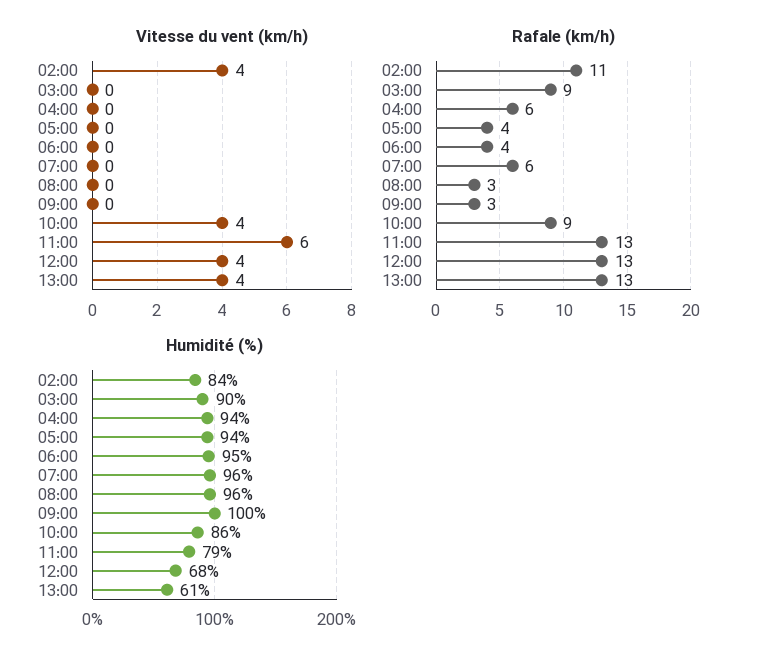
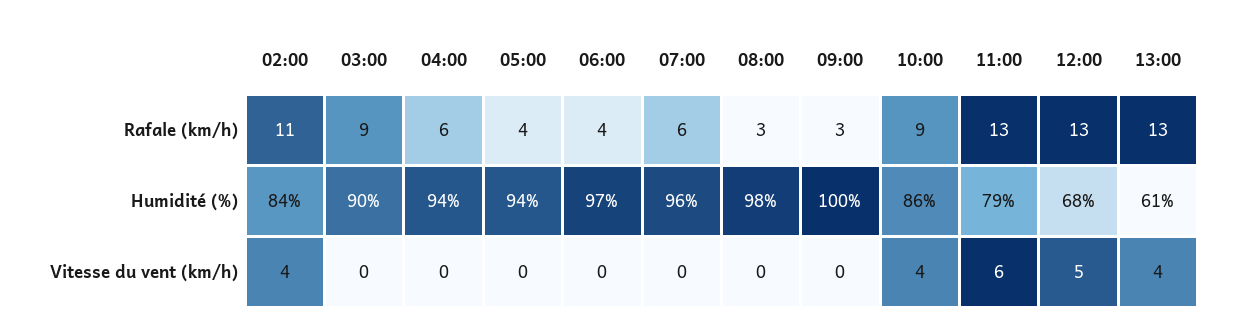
Vitesse du vent (km/h), 12:00: 4 -> 5
Humidité (%), 06:00: 95 -> 97
Humidité (%), 08:00: 96 -> 98

